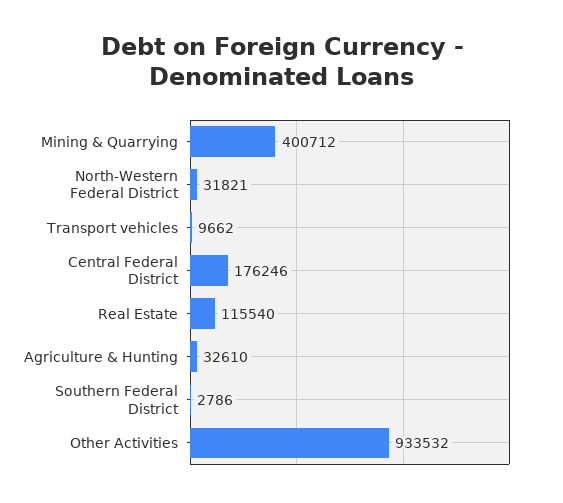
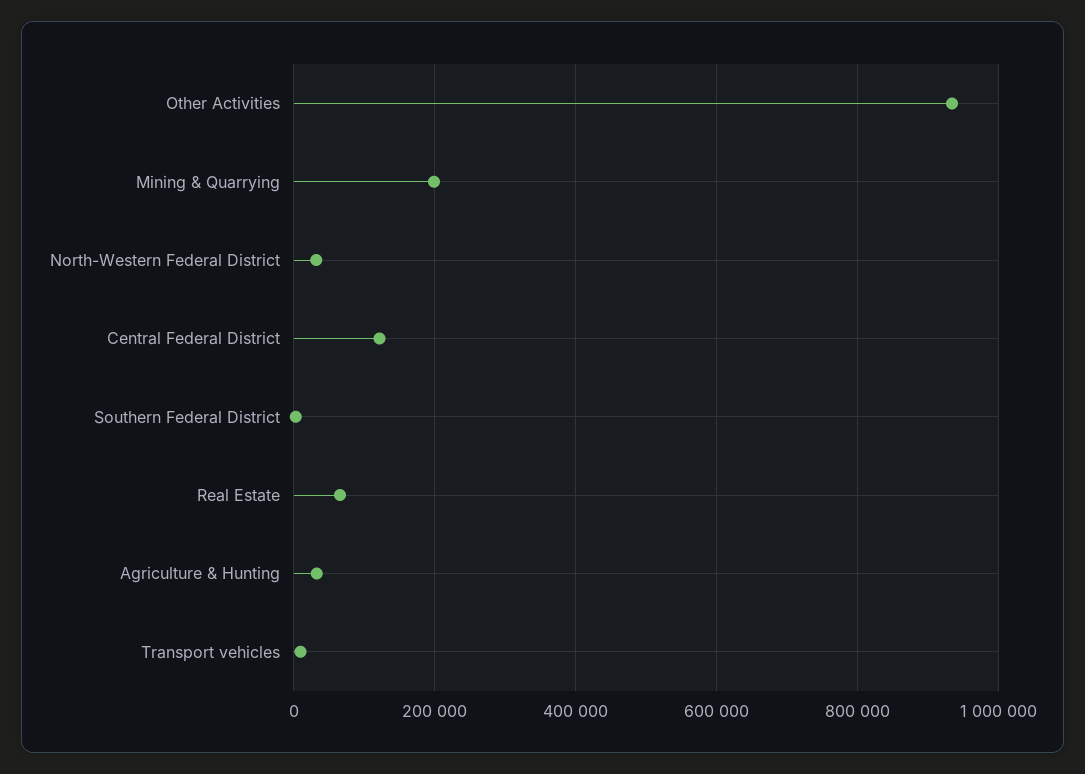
Mining & Quarrying: 400712 -> 200000
Central Federal District: 176246 -> 120000
Real Estate: 115540 -> 60000

